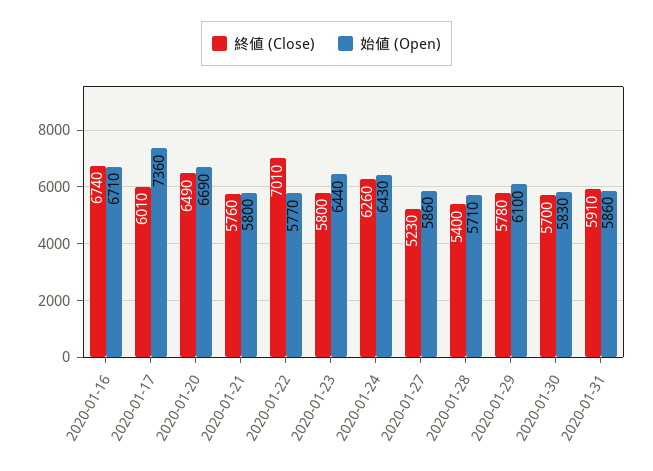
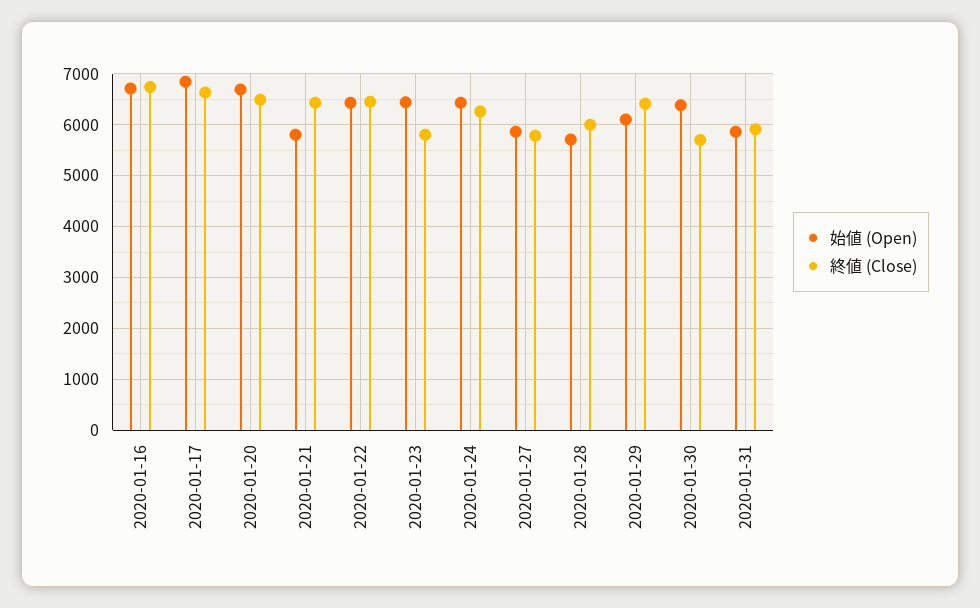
終値 (Close), 2020-01-17: 6010 -> 6600
始値 (Open), 2020-01-17: 7360 -> 6800
終値 (Close), 2020-01-21: 5760 -> 6400
終値 (Close), 2020-01-22: 7010 -> 6400
始値 (Open), 2020-01-22: 5770 -> 6400
終値 (Close), 2020-01-27: 5230 -> 5800
終値 (Close), 2020-01-28: 5400 -> 6000
終値 (Close), 2020-01-29: 5780 -> 6400
始値 (Open), 2020-01-30: 5830 -> 6400

